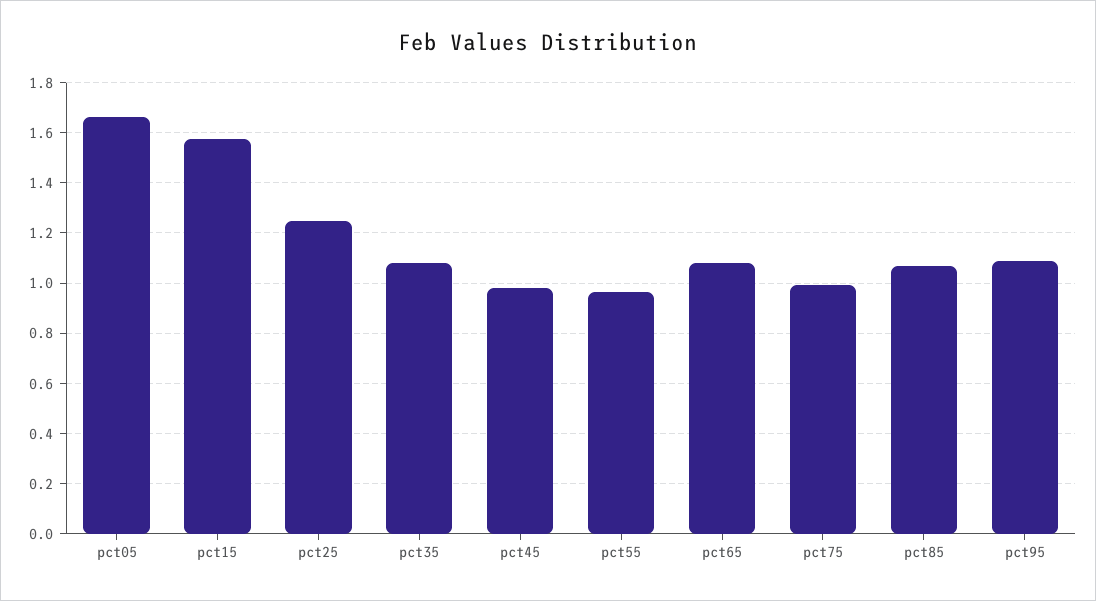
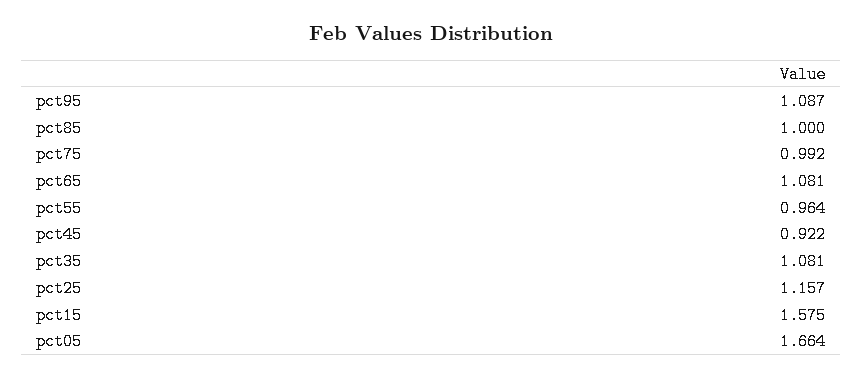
pct25: 1.25 -> 1.157
pct45: 0.975 -> 0.922
pct85: 1.075 -> 1

